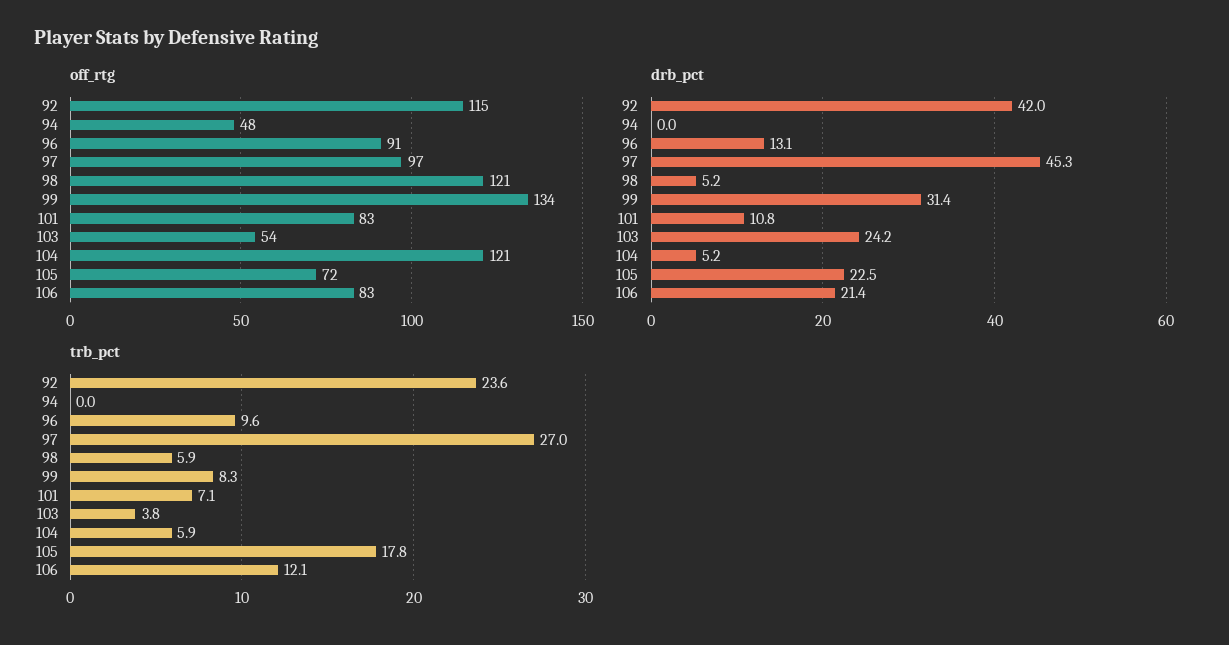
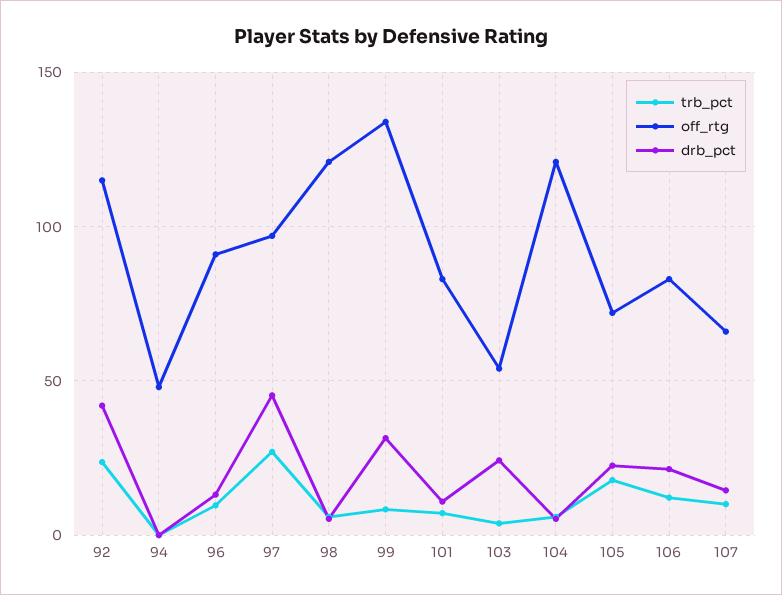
trb_pct, 107: none -> 10
off_rtg, 107: none -> 65
drb_pct, 107: none -> 15

